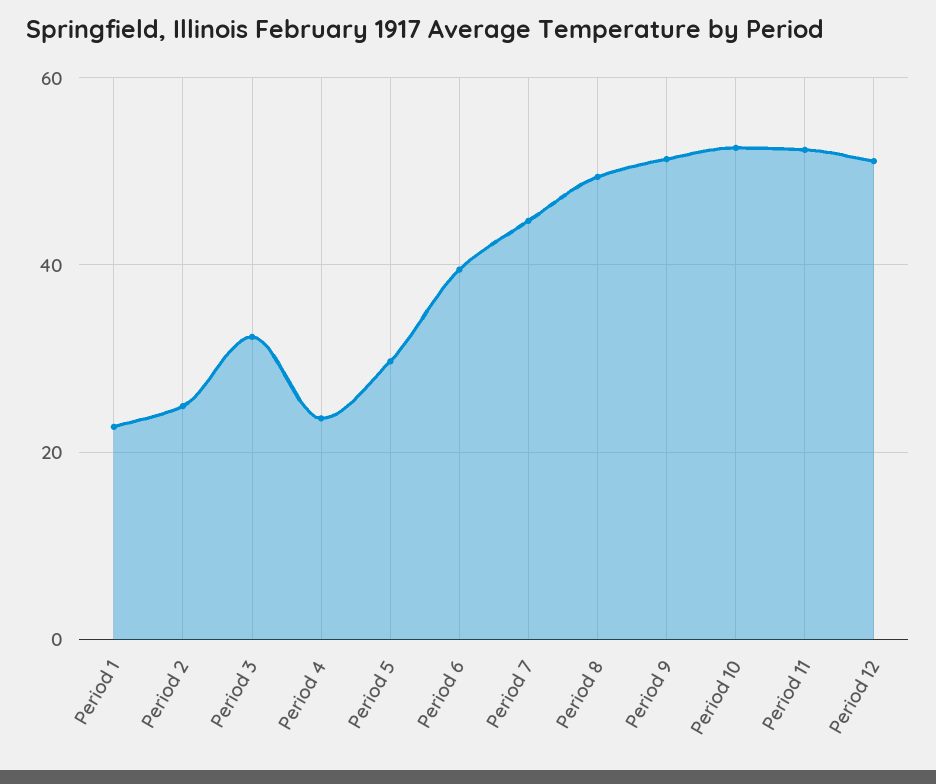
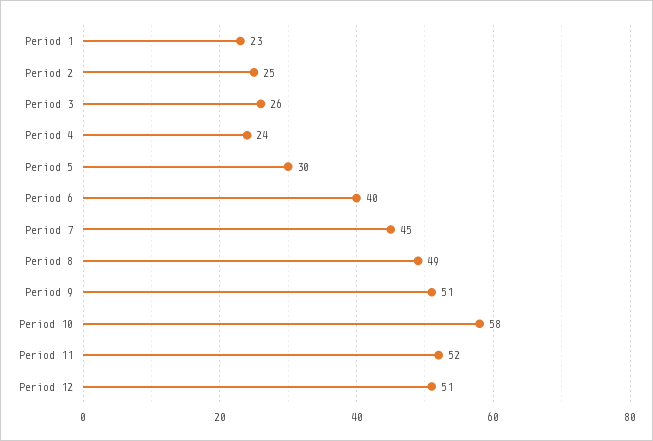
Period 3: 32 -> 26
Period 10: 52 -> 58

